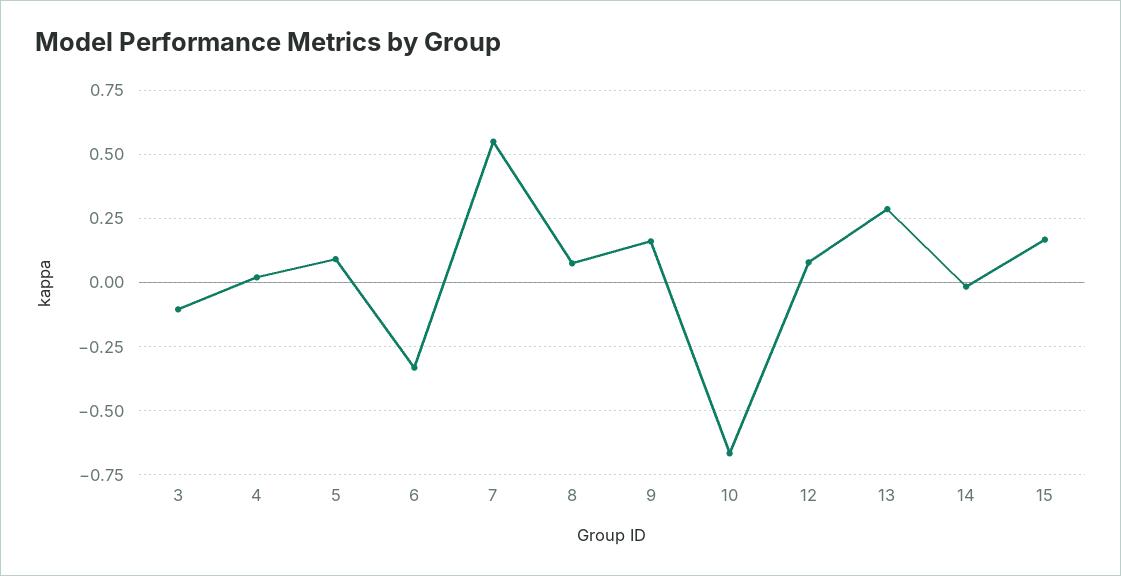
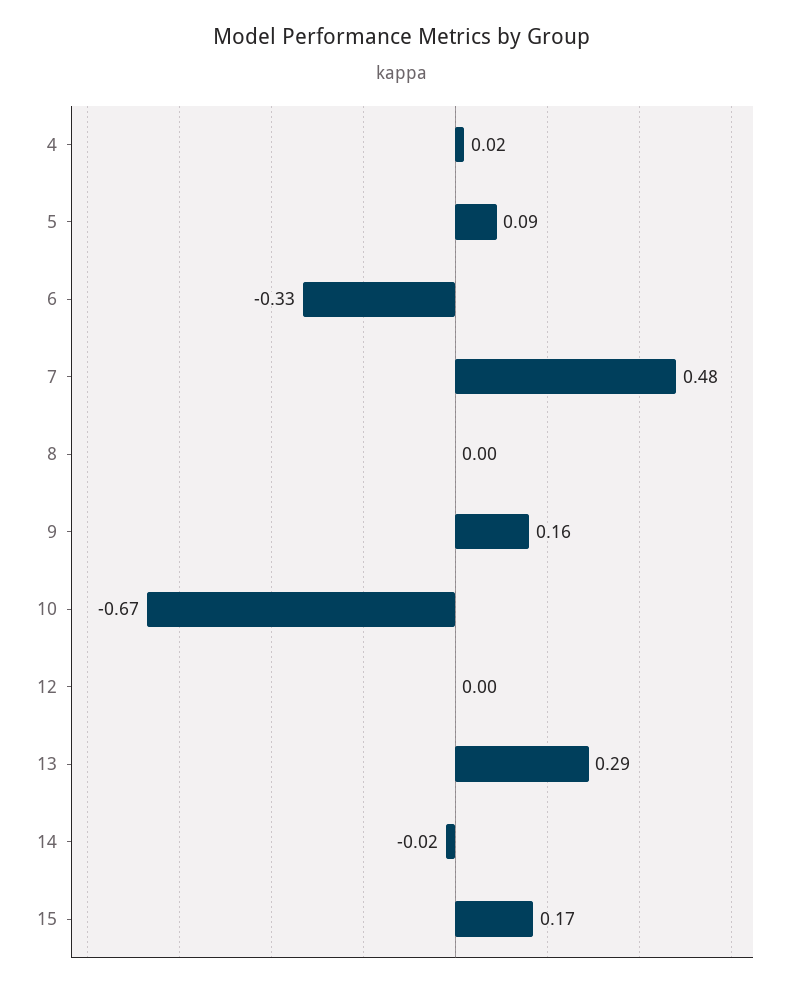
3: -0.1 -> none
7: 0.55 -> 0.48
8: 0.075 -> 0
12: 0.075 -> 0

